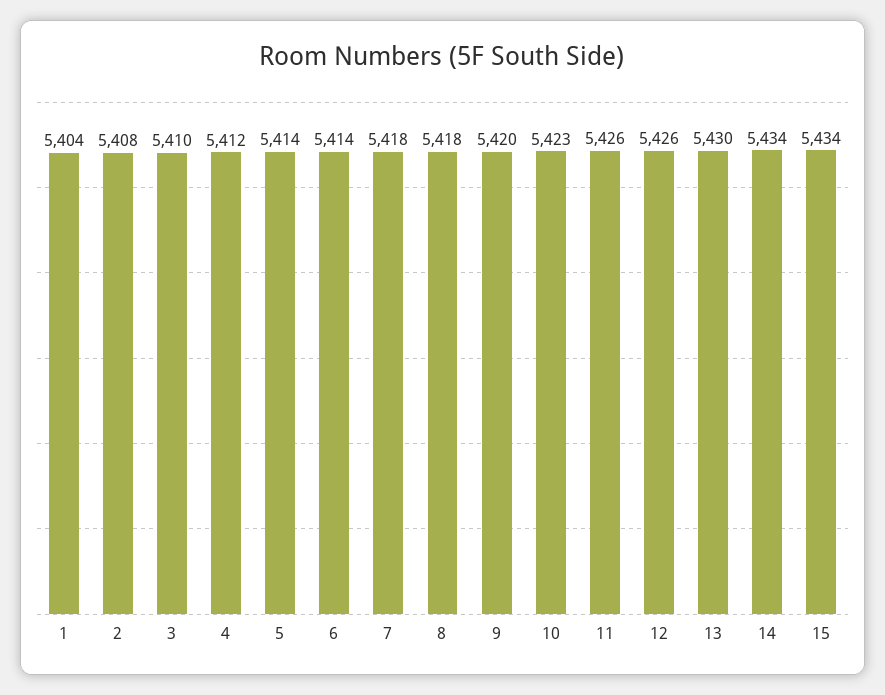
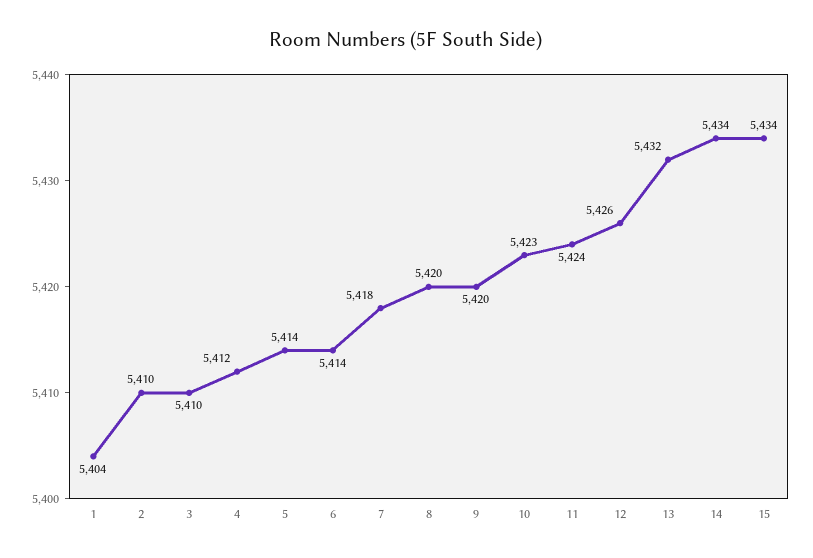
2: 5408 -> 5410
8: 5418 -> 5420
11: 5426 -> 5424
13: 5430 -> 5432

